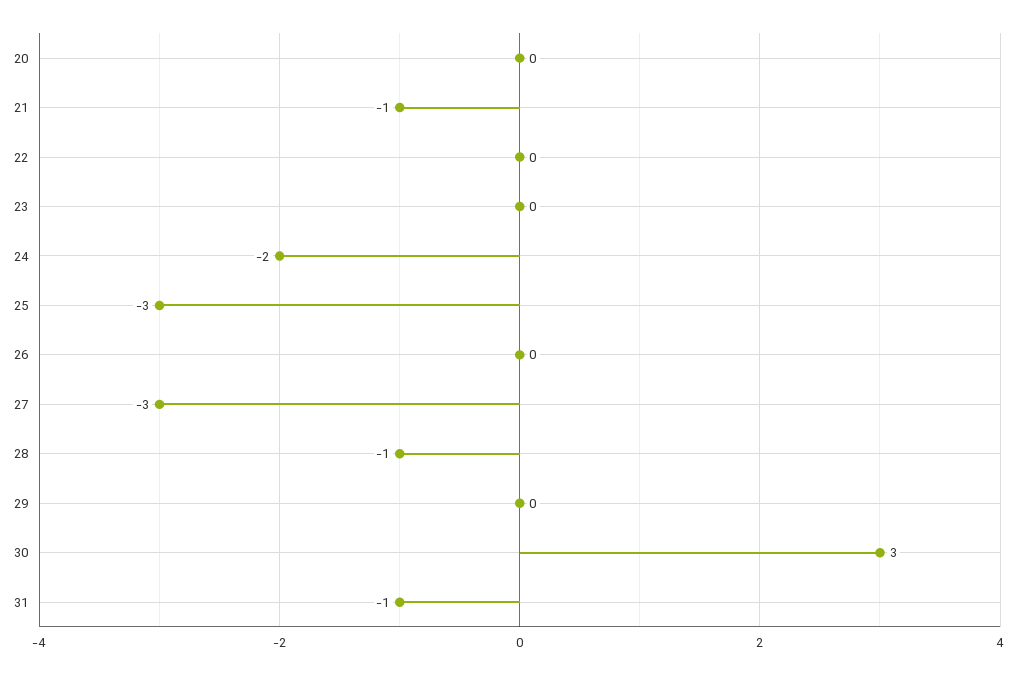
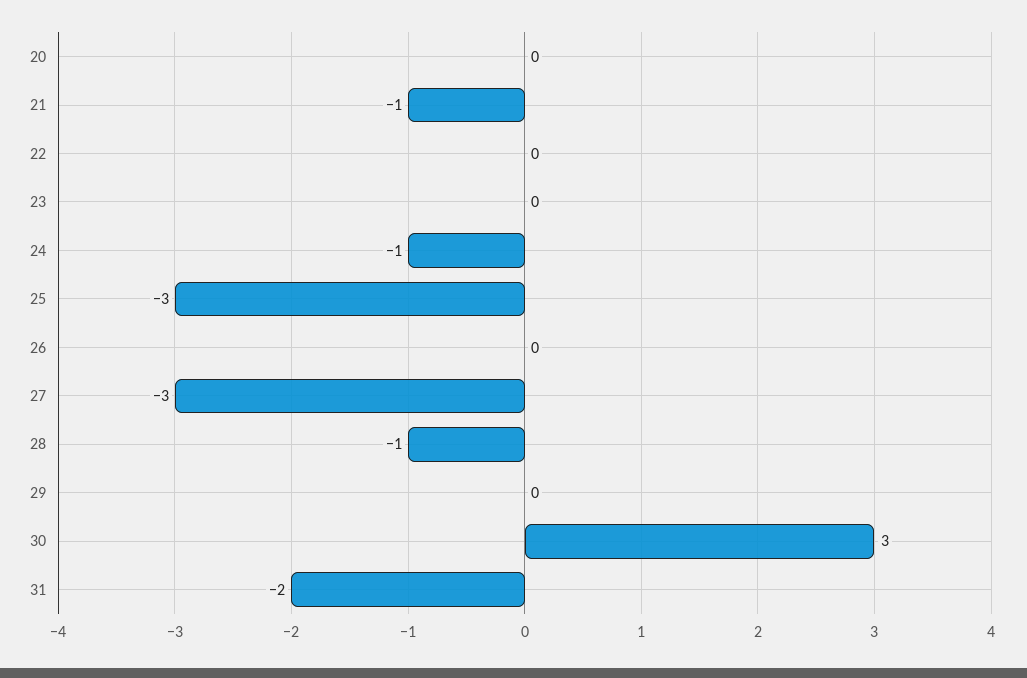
24: -2 -> -1
31: -1 -> -2

